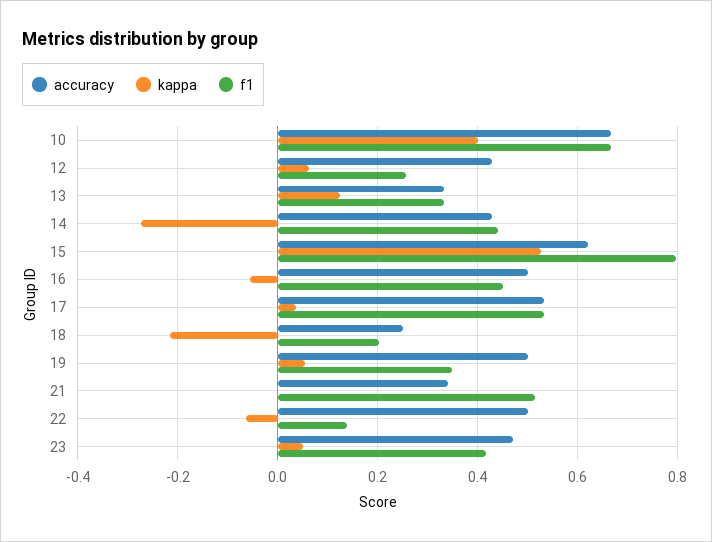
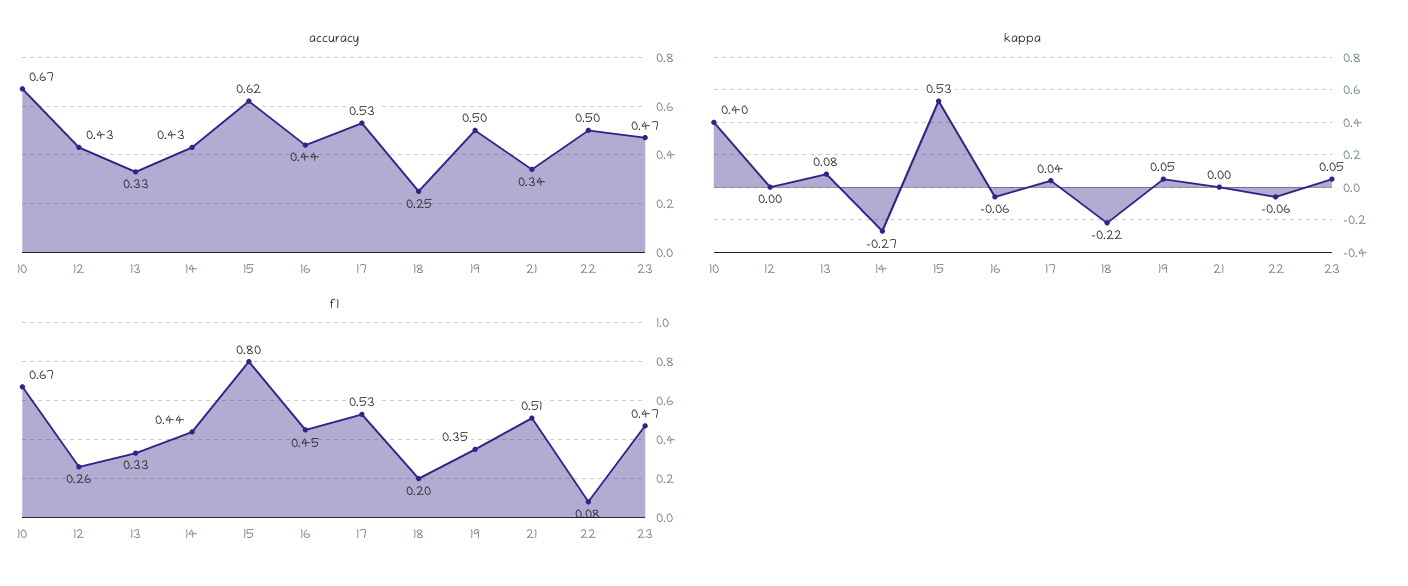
kappa, 12: 0.06 -> 0
kappa, 13: 0.12 -> 0.08
accuracy, 16: 0.5 -> 0.44
f1, 22: 0.14 -> 0.08
f1, 23: 0.42 -> 0.47

